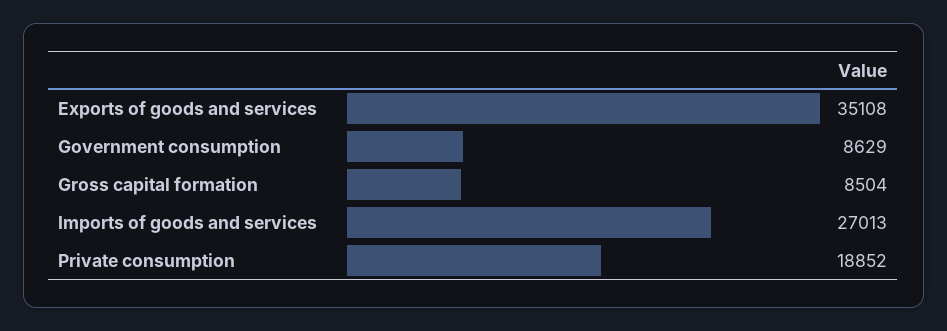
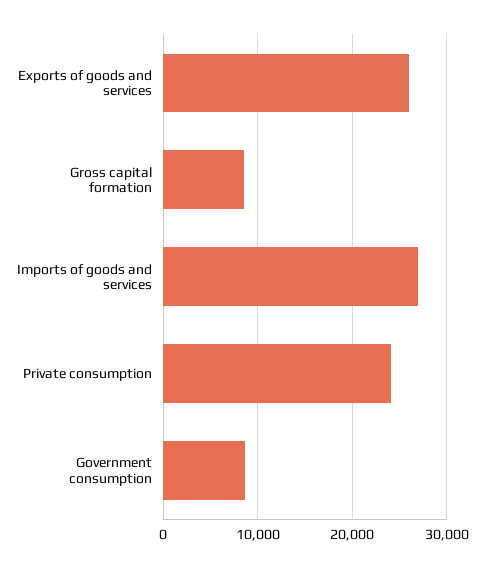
Exports of goods and services: 35108 -> 26000
Private consumption: 18852 -> 24000

